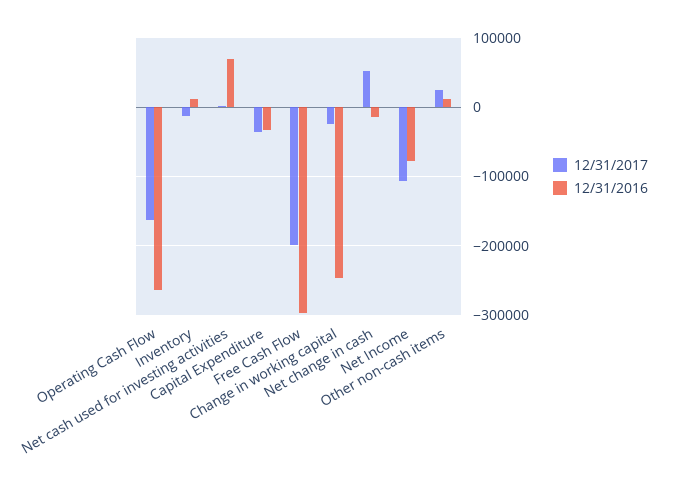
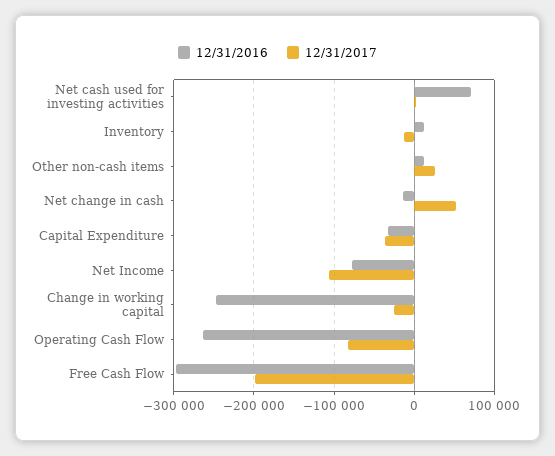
12/31/2017, Operating Cash Flow: -160000 -> -80000

